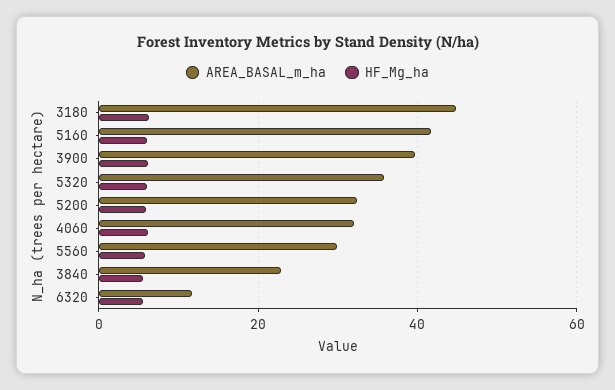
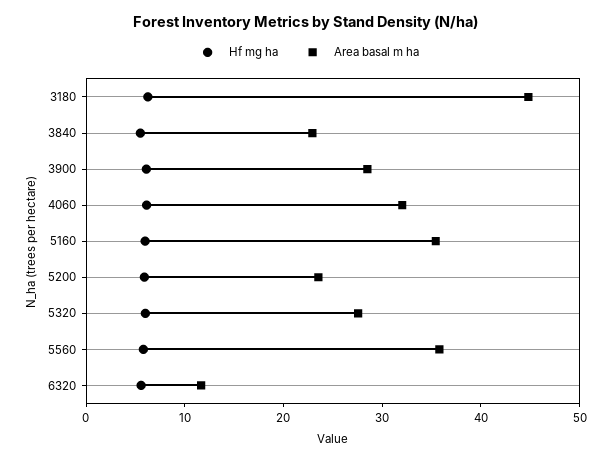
AREA_BASAL_m_ha, 5160: 42 -> 36
AREA_BASAL_m_ha, 3900: 40 -> 28
AREA_BASAL_m_ha, 5320: 36 -> 28
AREA_BASAL_m_ha, 5200: 32 -> 24
AREA_BASAL_m_ha, 5560: 30 -> 36

